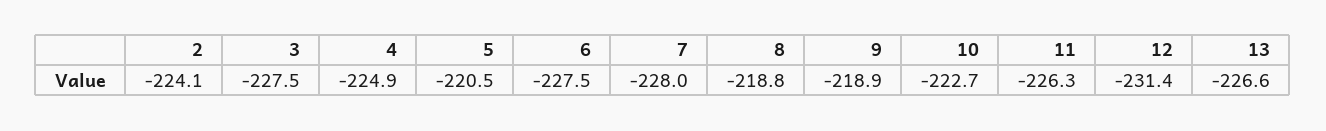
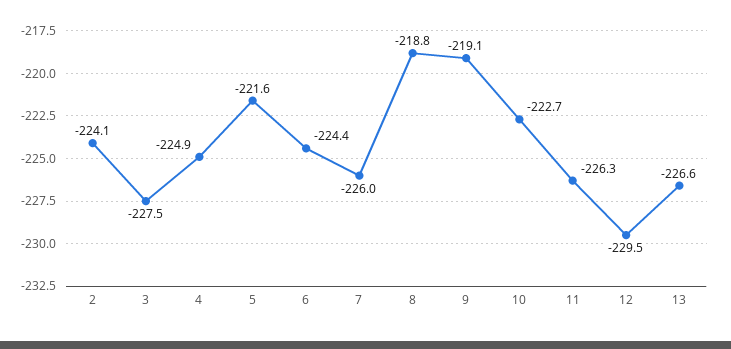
5: -220.5 -> -221.6
6: -227.5 -> -224.4
7: -228 -> -226
9: -218.9 -> -219.1
12: -231.4 -> -229.5

